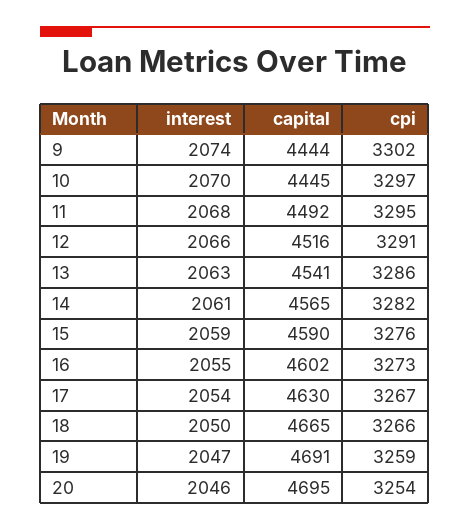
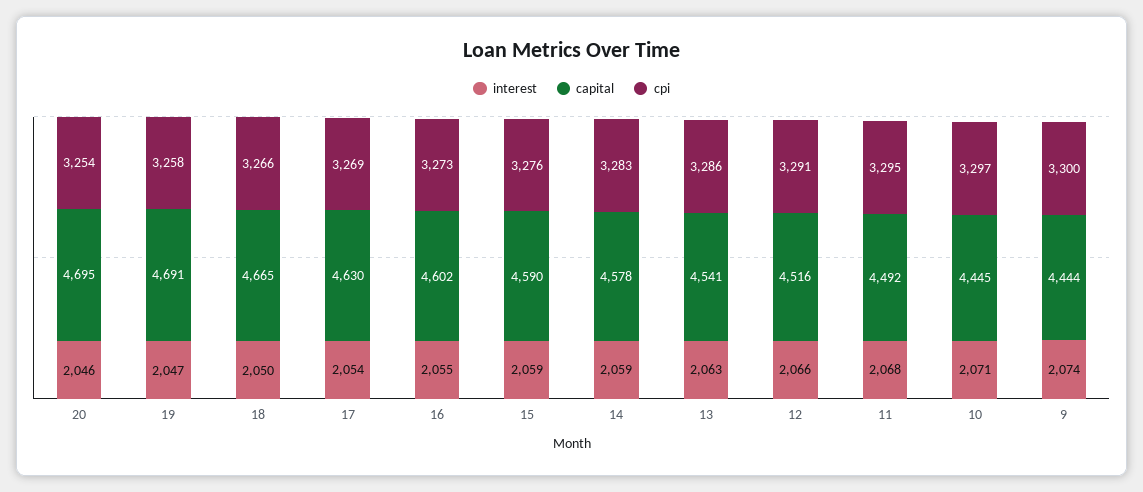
cpi, 9: 3302 -> 3300
interest, 10: 2070 -> 2071
interest, 14: 2061 -> 2059
capital, 14: 4565 -> 4578
cpi, 14: 3282 -> 3283
cpi, 17: 3267 -> 3269
cpi, 19: 3259 -> 3258

